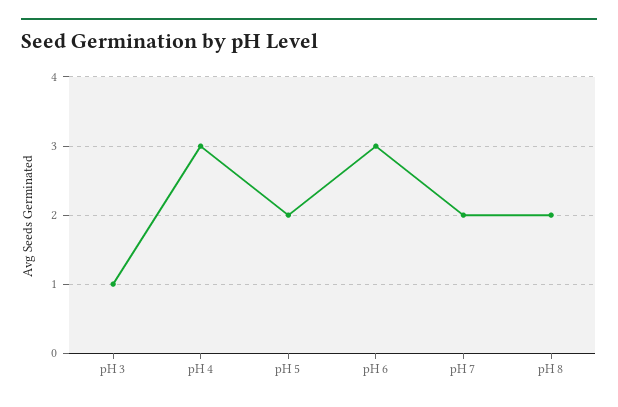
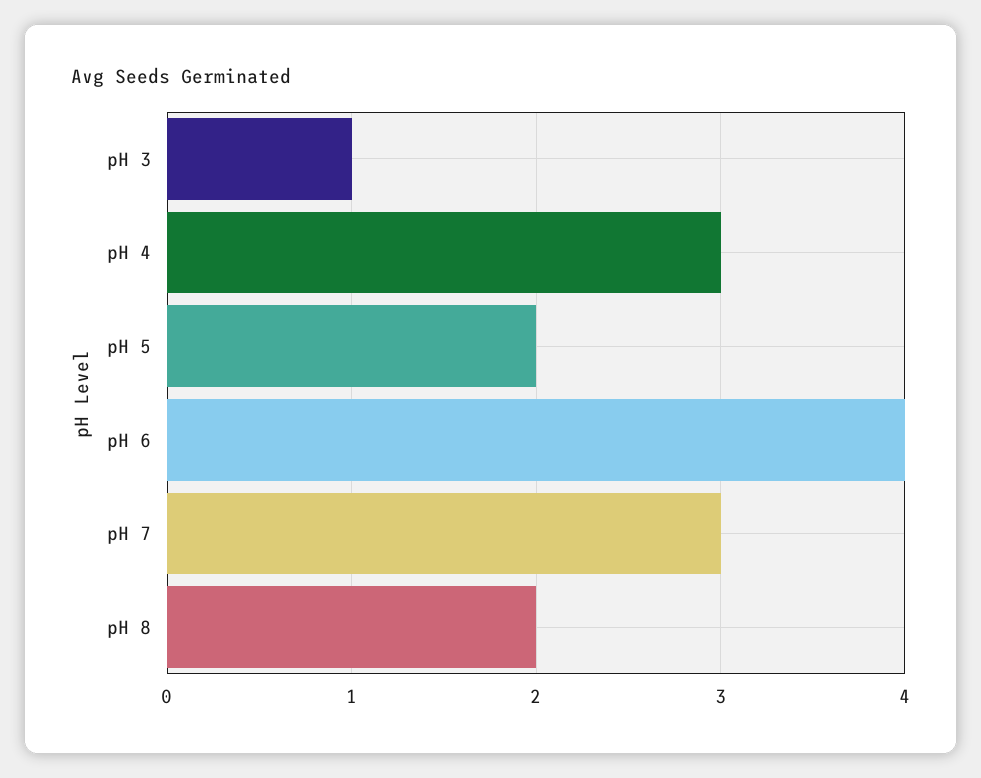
pH 6: 3 -> 4
pH 7: 2 -> 3

